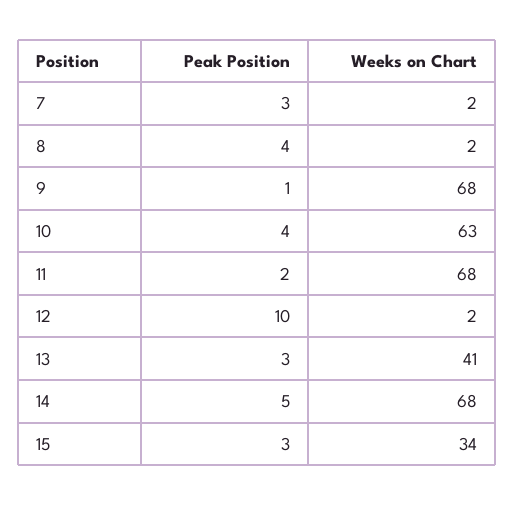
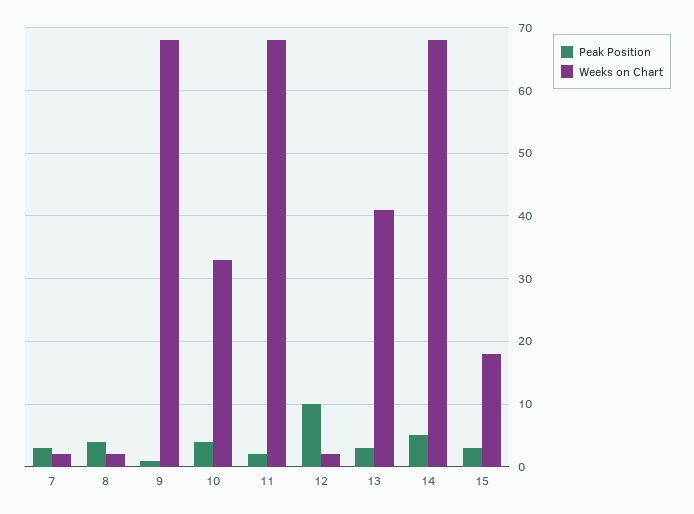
Weeks on Chart, 10: 63 -> 33
Weeks on Chart, 15: 34 -> 18

